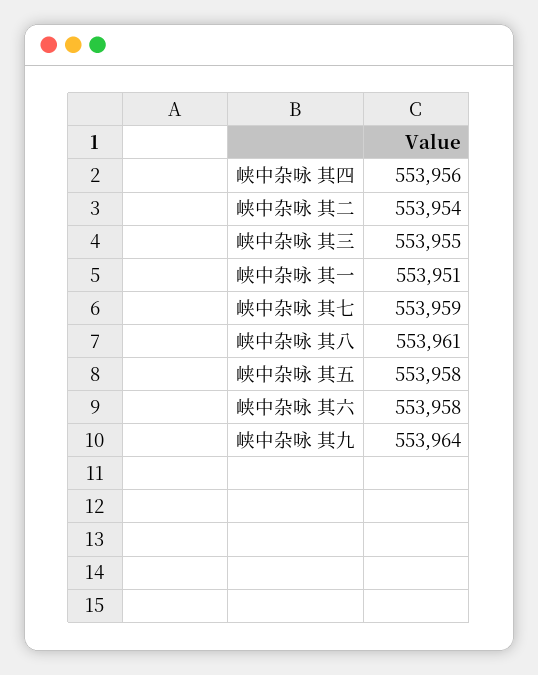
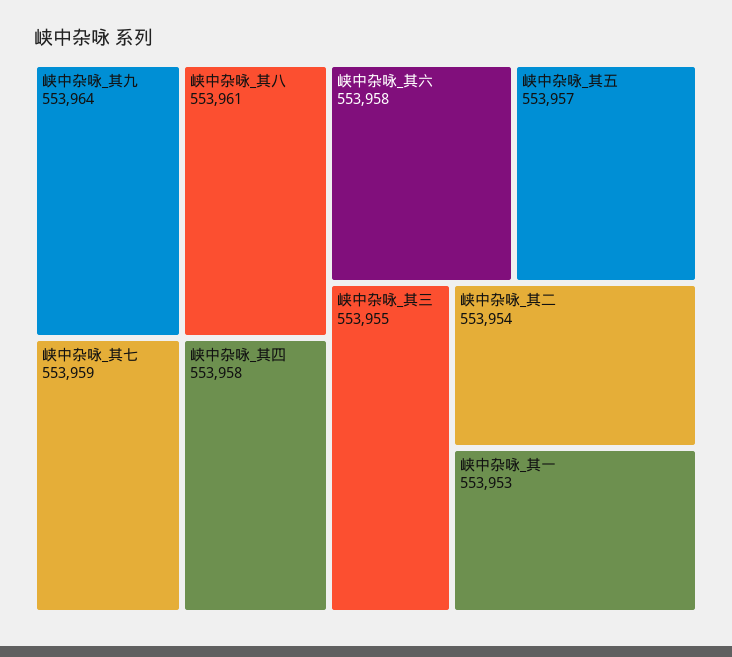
峡中杂咏 其四: 553956 -> 553958
峡中杂咏 其一: 553951 -> 553953
峡中杂咏 其五: 553958 -> 553957

